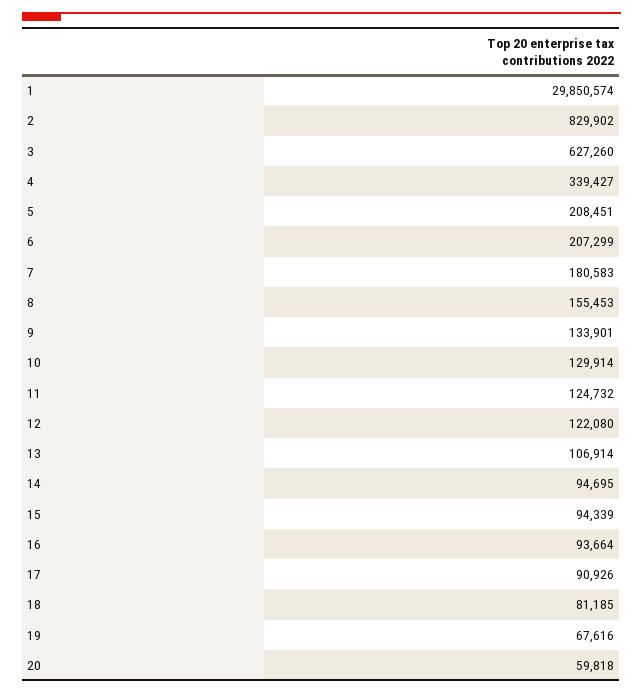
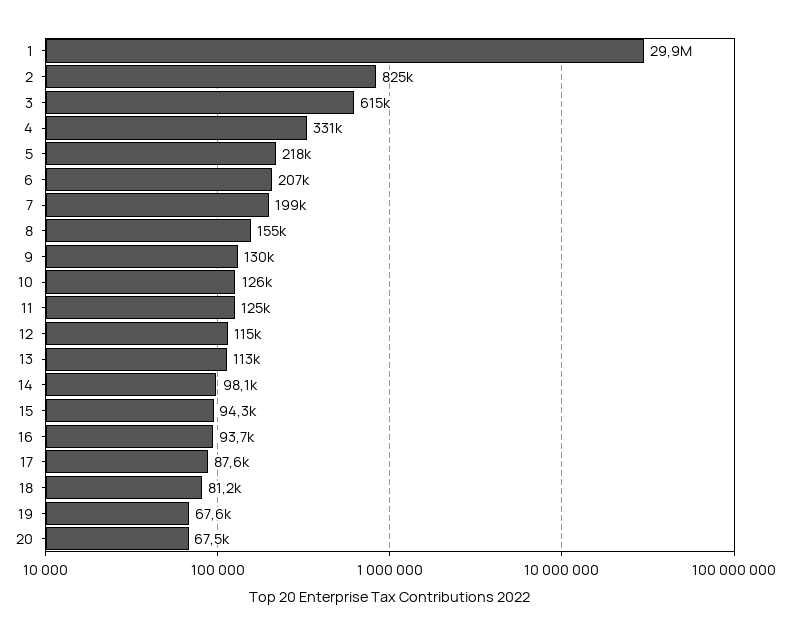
2: 829902 -> 825000
3: 627260 -> 615000
4: 339427 -> 331000
5: 208451 -> 218000
7: 180583 -> 199000
9: 133901 -> 130000
10: 129914 -> 126000
12: 122080 -> 115000
13: 106914 -> 113000
14: 94695 -> 98100
17: 90926 -> 87600
20: 59818 -> 67500

